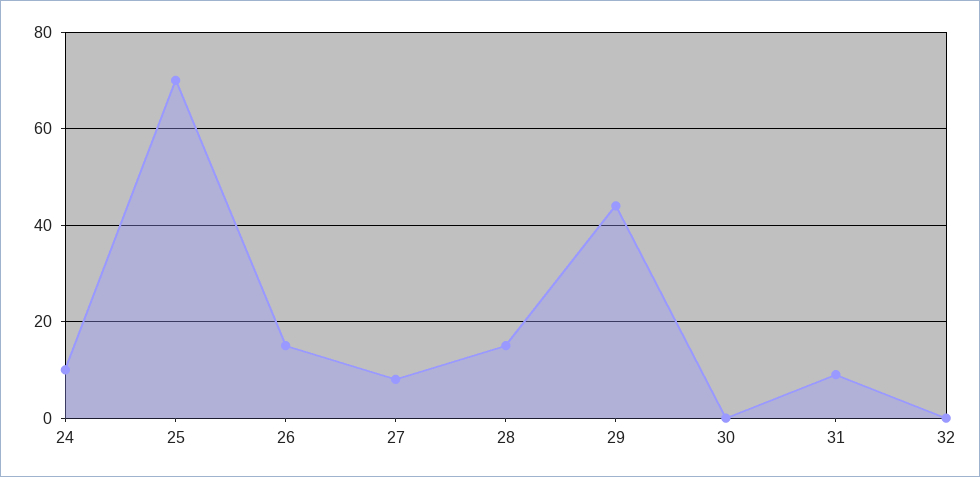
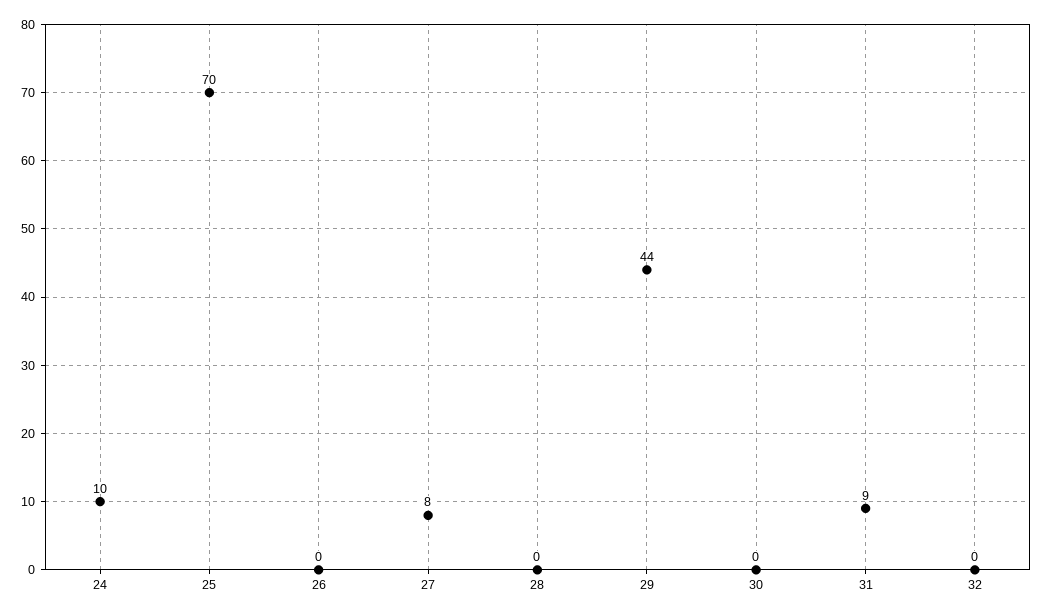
26: 15 -> 0
28: 15 -> 0

